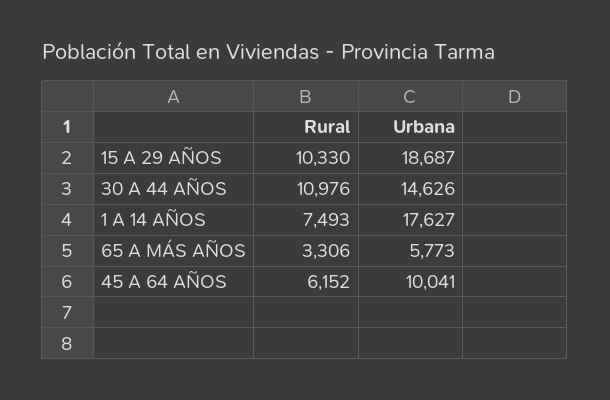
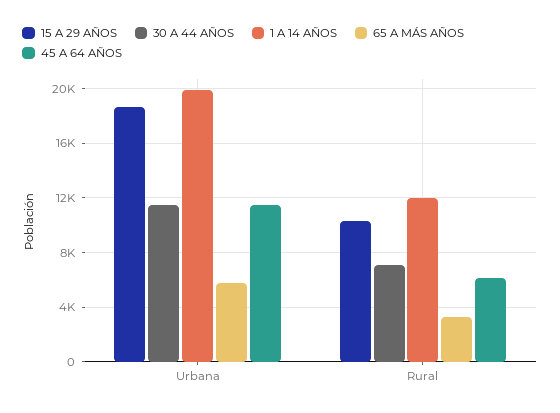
30 A 44 AÑOS, Rural: 10976 -> 7000
30 A 44 AÑOS, Urbana: 14626 -> 11500
1 A 14 AÑOS, Rural: 7493 -> 12000
1 A 14 AÑOS, Urbana: 17627 -> 20000
45 A 64 AÑOS, Urbana: 10041 -> 11500

